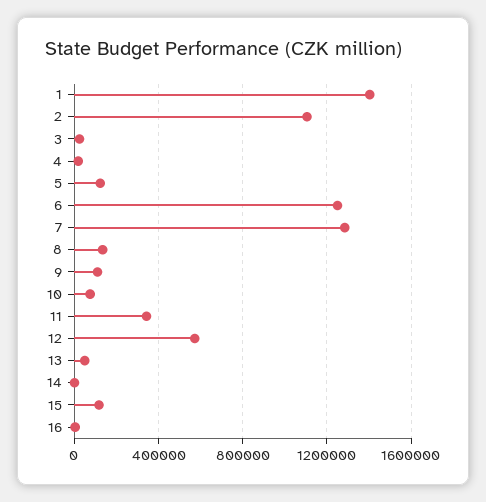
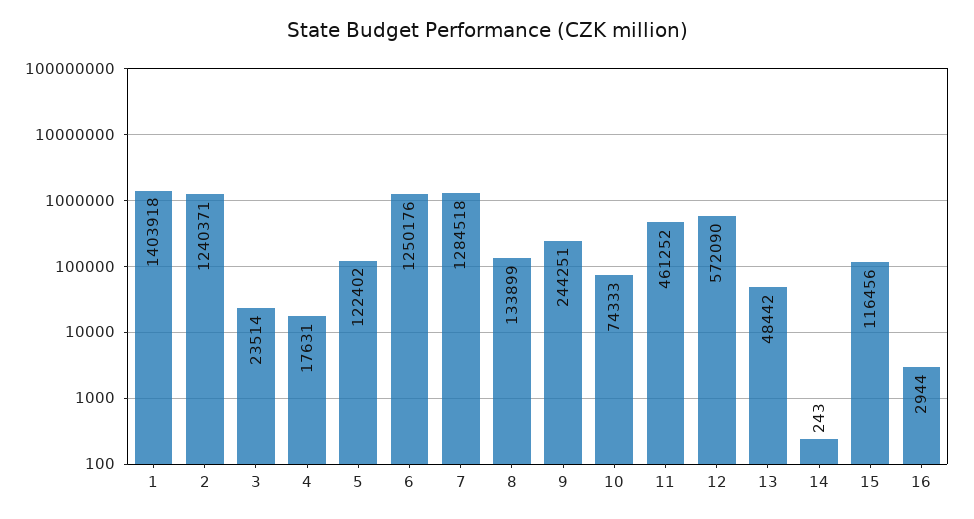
2: 1100000 -> 1240371
9: 100000 -> 244251
11: 350000 -> 461252

